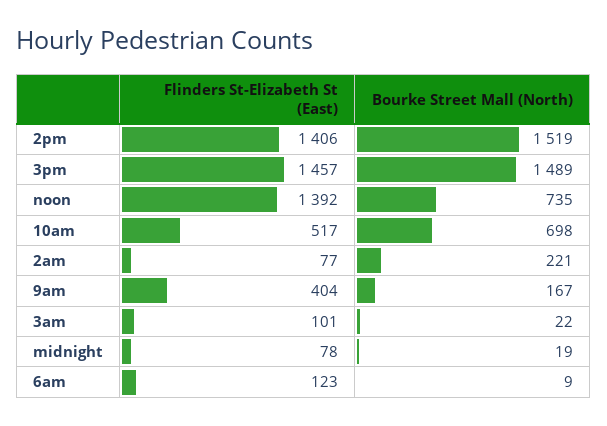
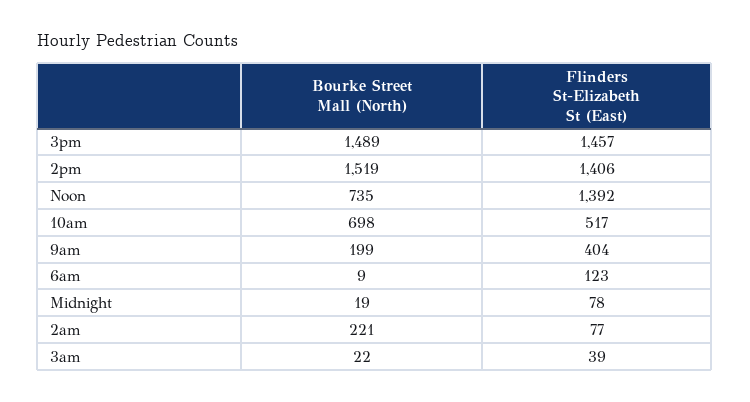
Bourke Street Mall (North), 9am: 167 -> 199
Flinders St-Elizabeth St (East), 3am: 101 -> 39

